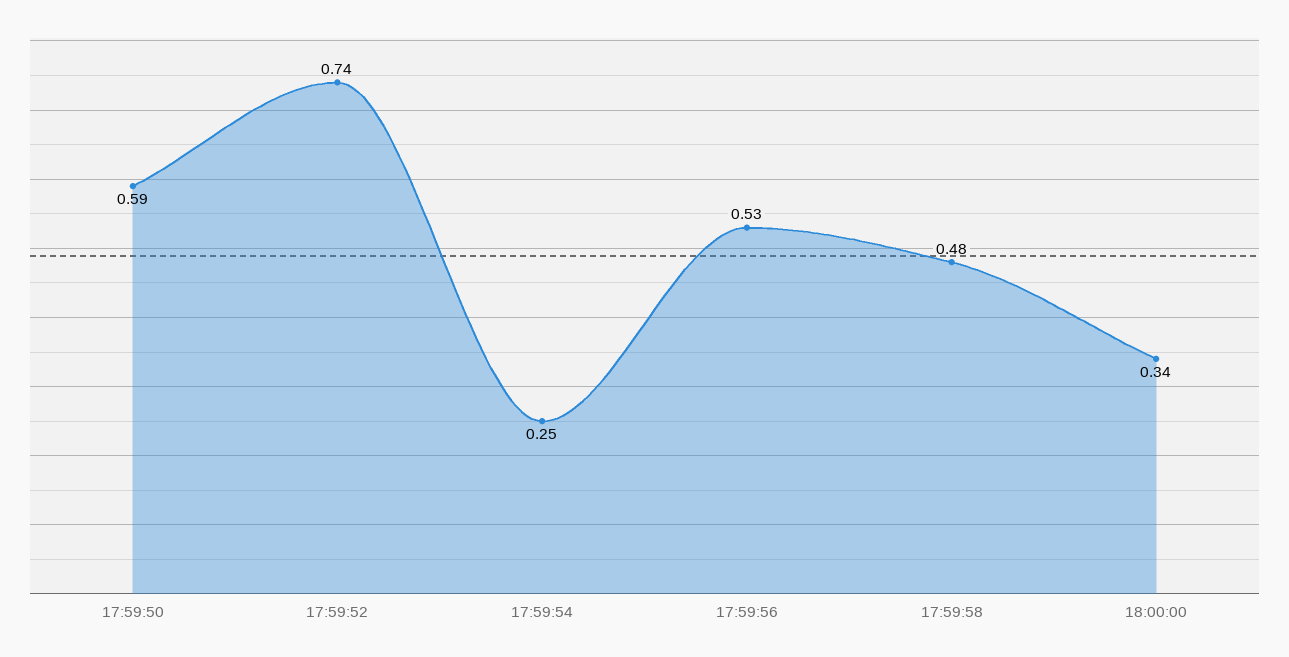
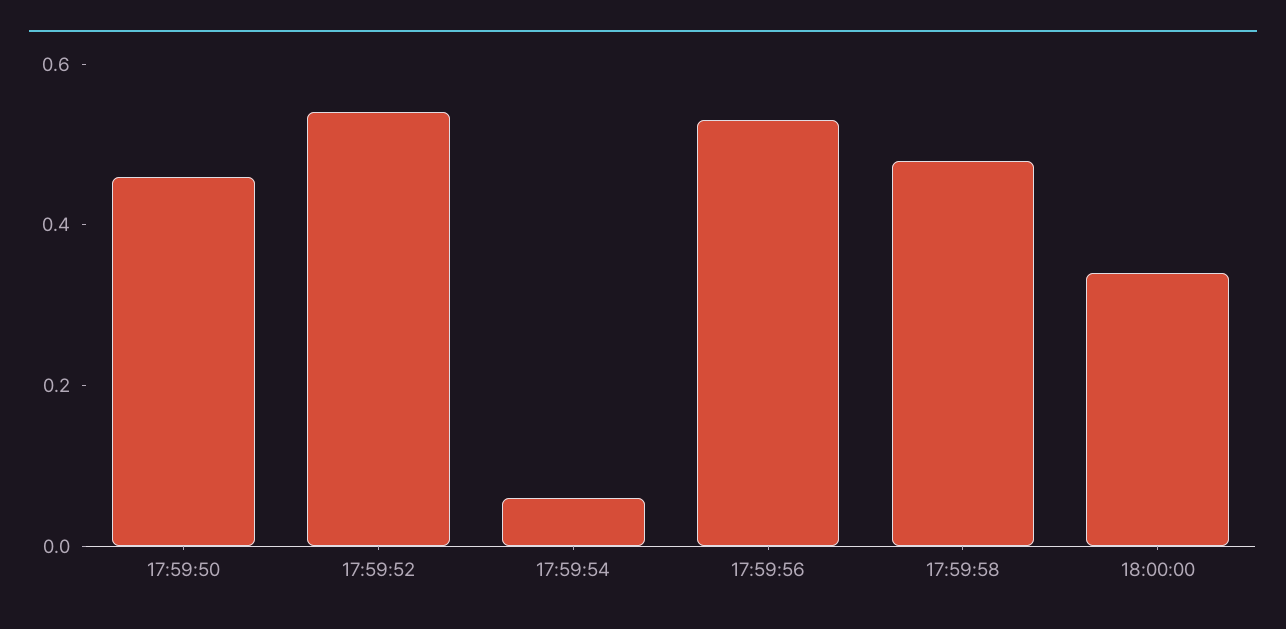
17:59:50: 0.59 -> 0.45
17:59:52: 0.74 -> 0.55
17:59:54: 0.25 -> 0.05

